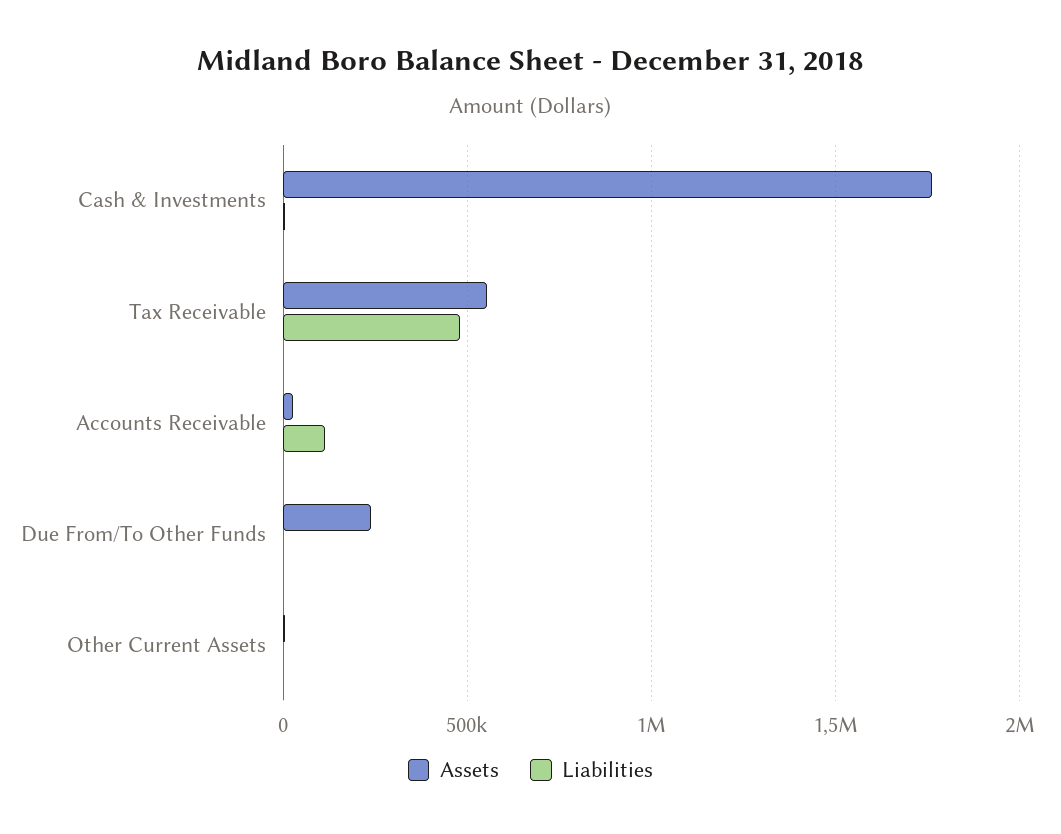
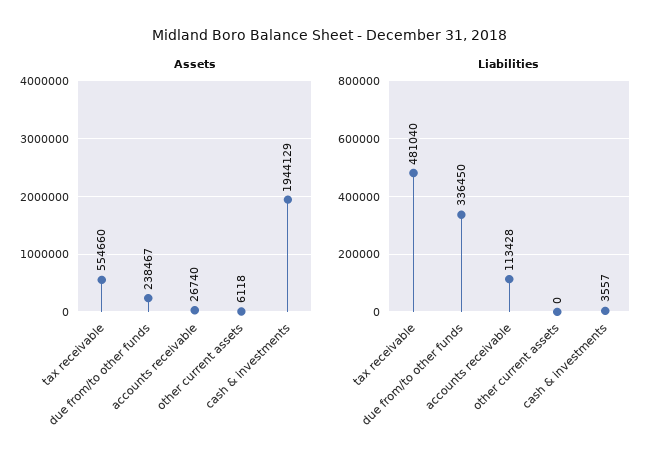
Assets, Cash & Investments: 1750000 -> 1944129
Liabilities, Due From/To Other Funds: 0 -> 336450

